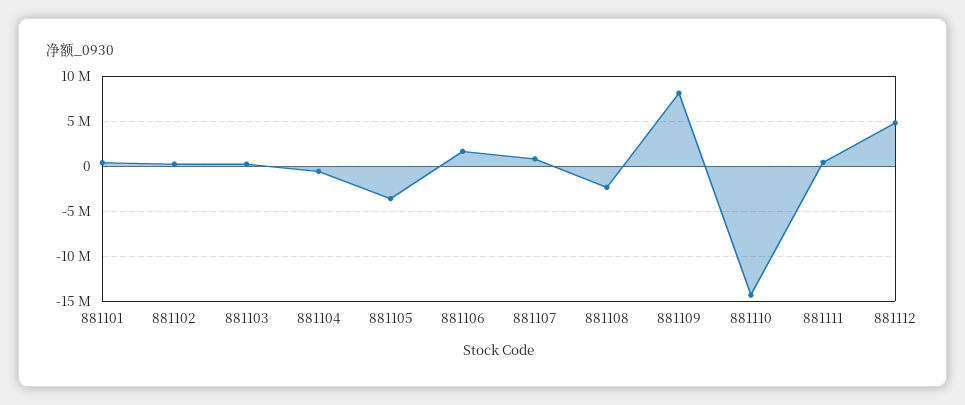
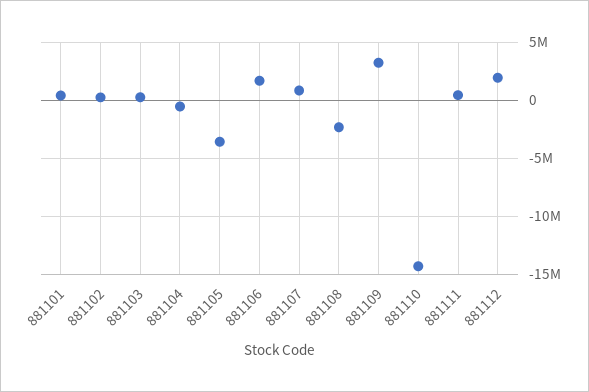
881109: 8000000 -> 3000000
881112: 5000000 -> 2000000

